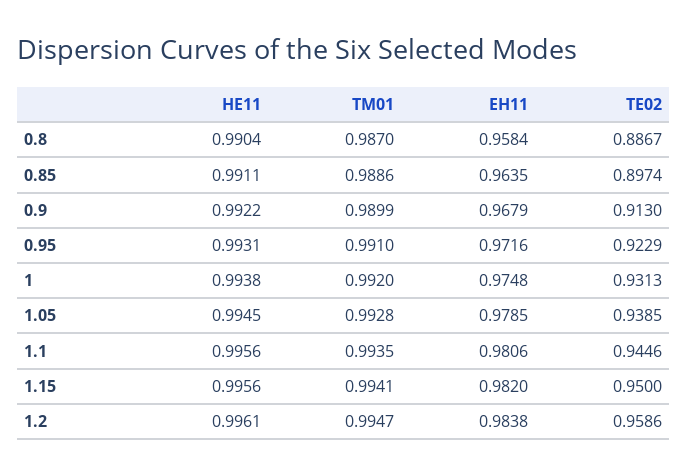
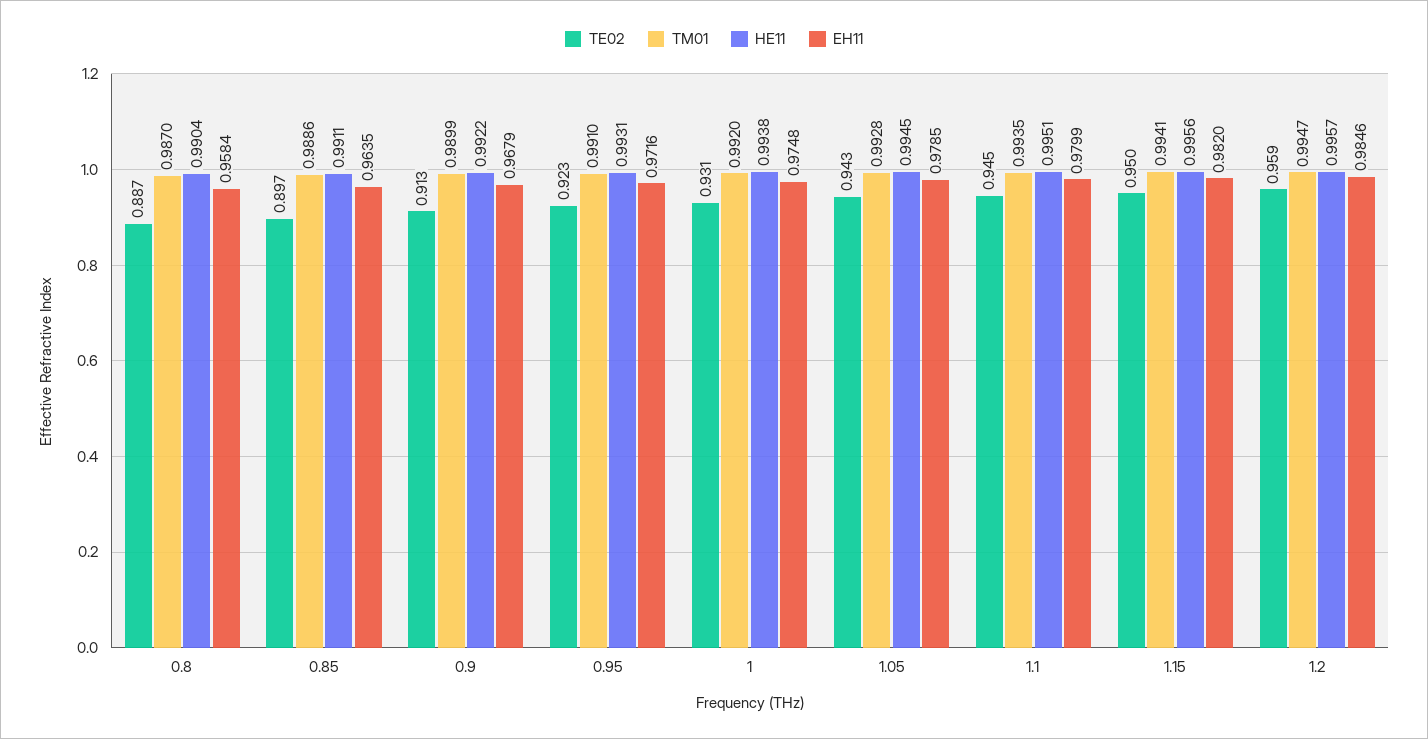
TE02, 1.05: 0.9385 -> 0.943
HE11, 1.1: 0.9956 -> 0.9951
EH11, 1.1: 0.9806 -> 0.9799
HE11, 1.2: 0.9961 -> 0.9957
EH11, 1.2: 0.9838 -> 0.9846

